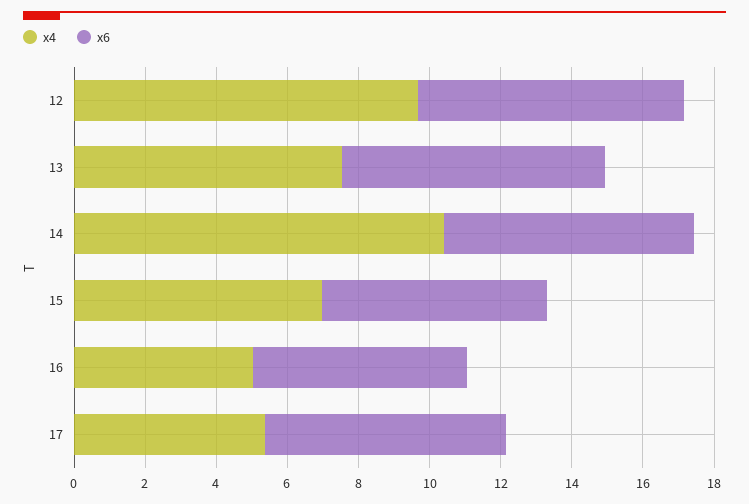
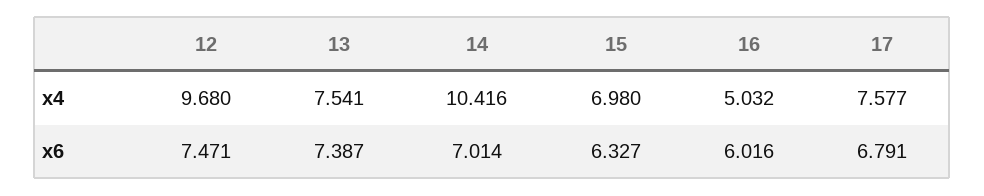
x4, 17: 5.5 -> 7.577

